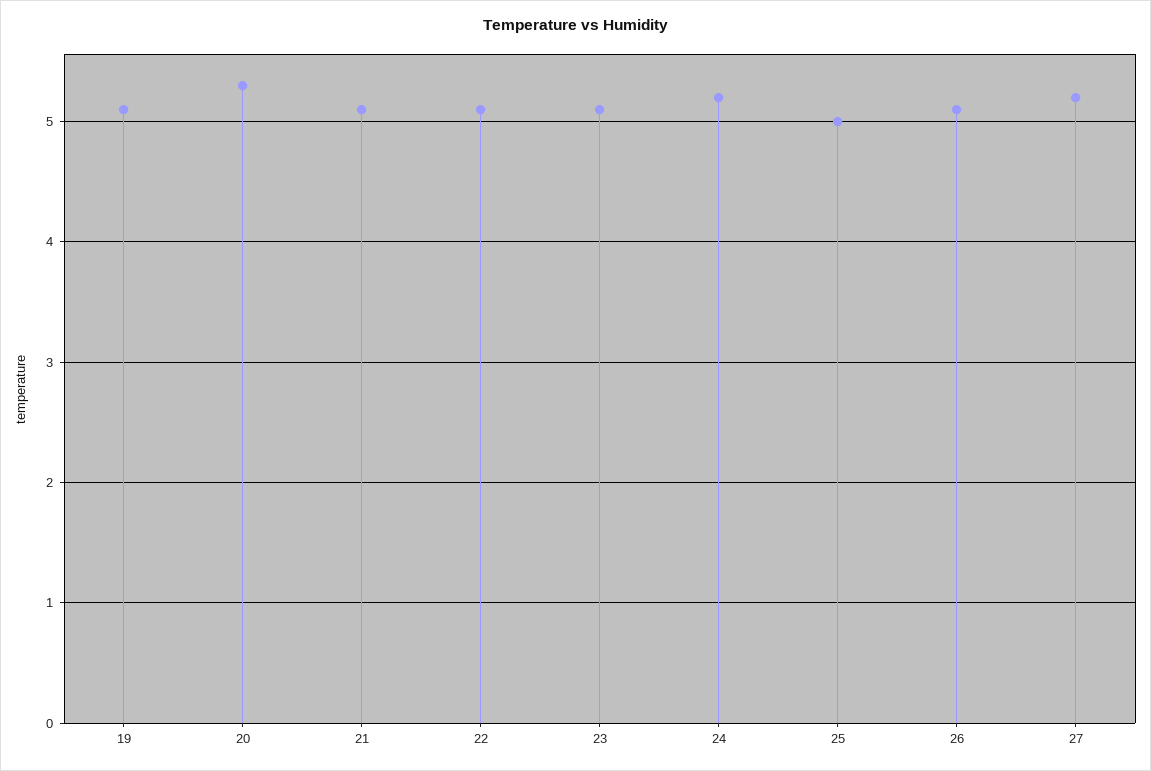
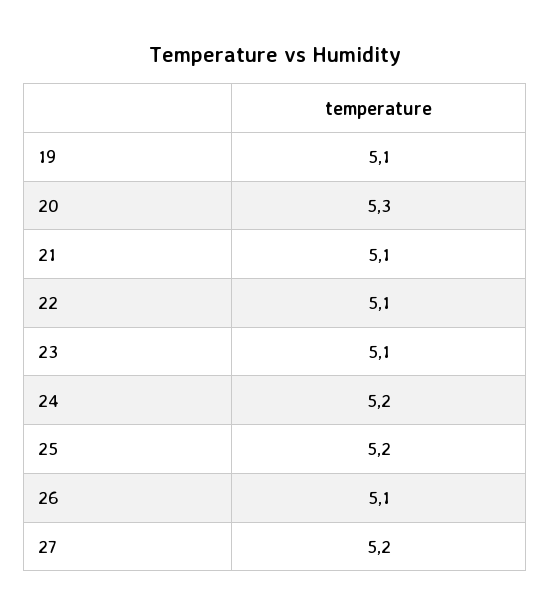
25: 5 -> 5.2

